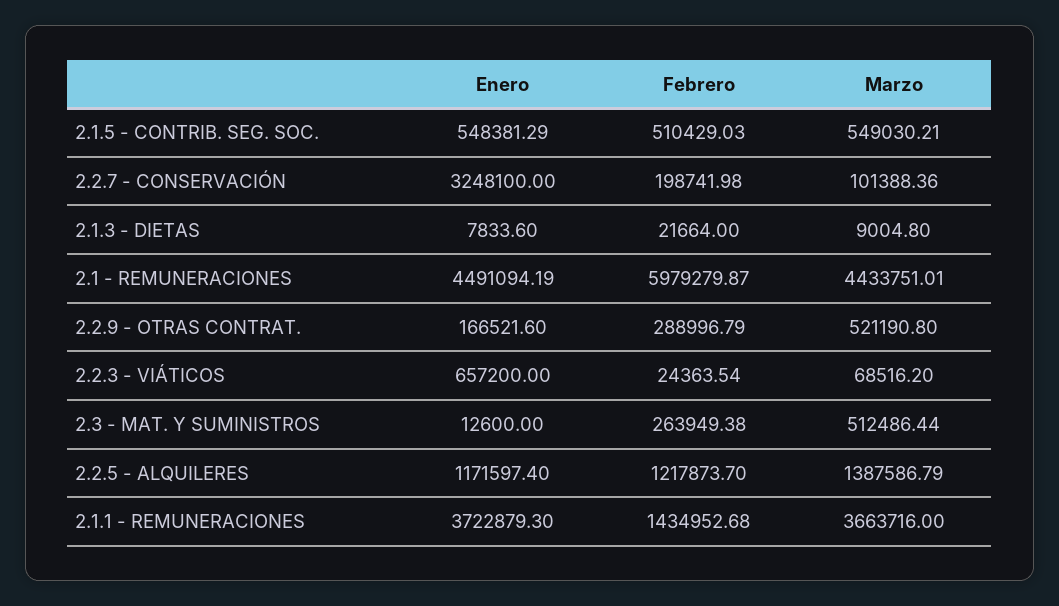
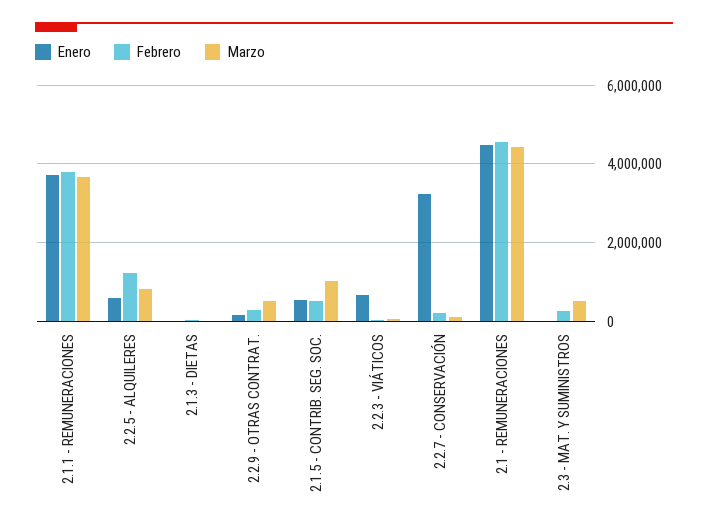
Marzo, 2.1.5 - CONTRIB. SEG. SOC.: 549030.21 -> 1000000
Febrero, 2.1 - REMUNERACIONES: 5979279.87 -> 4600000
Enero, 2.2.5 - ALQUILERES: 1171597.4 -> 600000
Marzo, 2.2.5 - ALQUILERES: 1387586.79 -> 800000
Febrero, 2.1.1 - REMUNERACIONES: 1434952.68 -> 3800000

